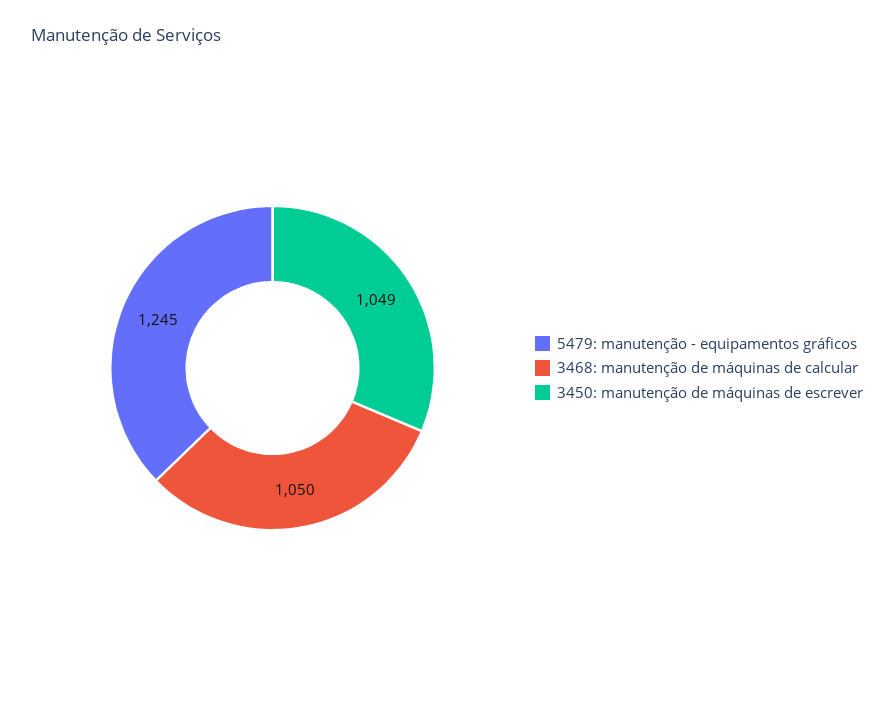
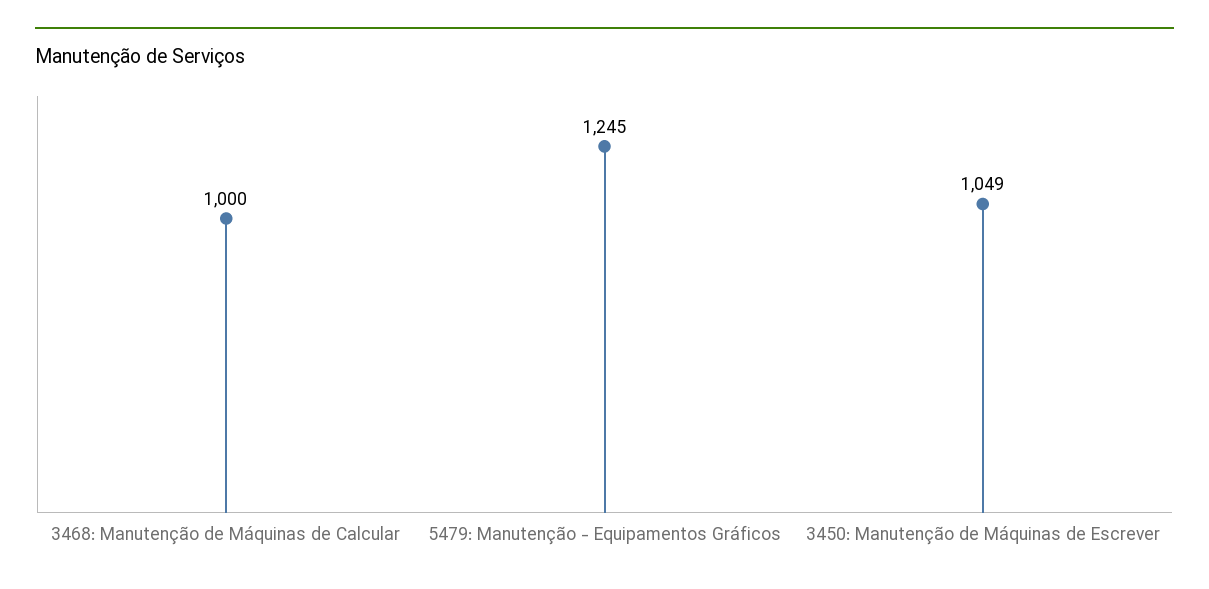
3468: manutenção de máquinas de calcular: 1050 -> 1000

